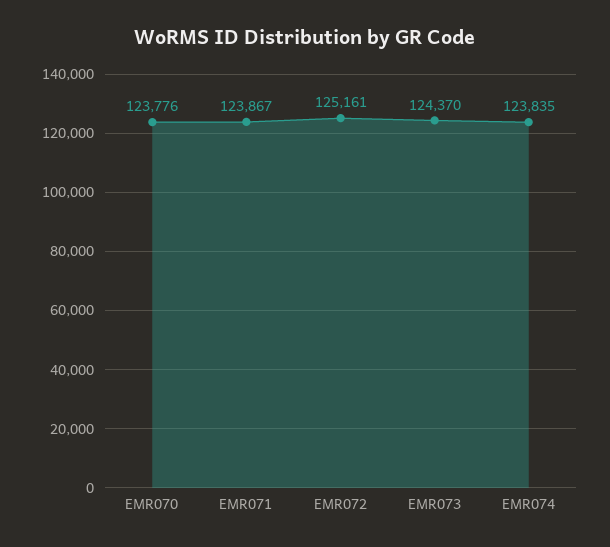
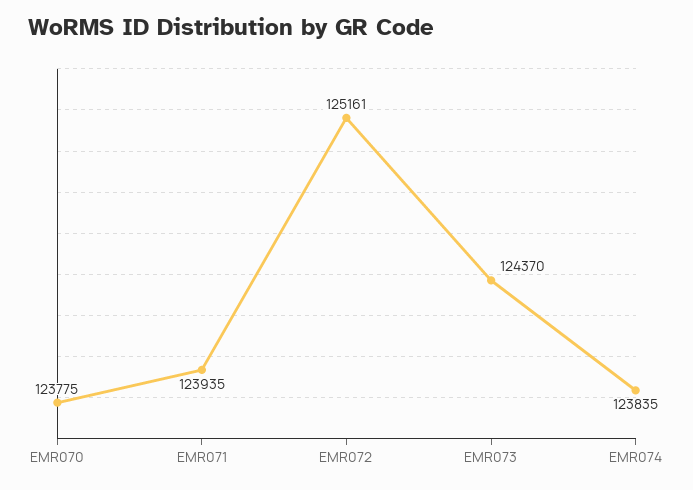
EMR070: 123776 -> 123775
EMR071: 123867 -> 123935

